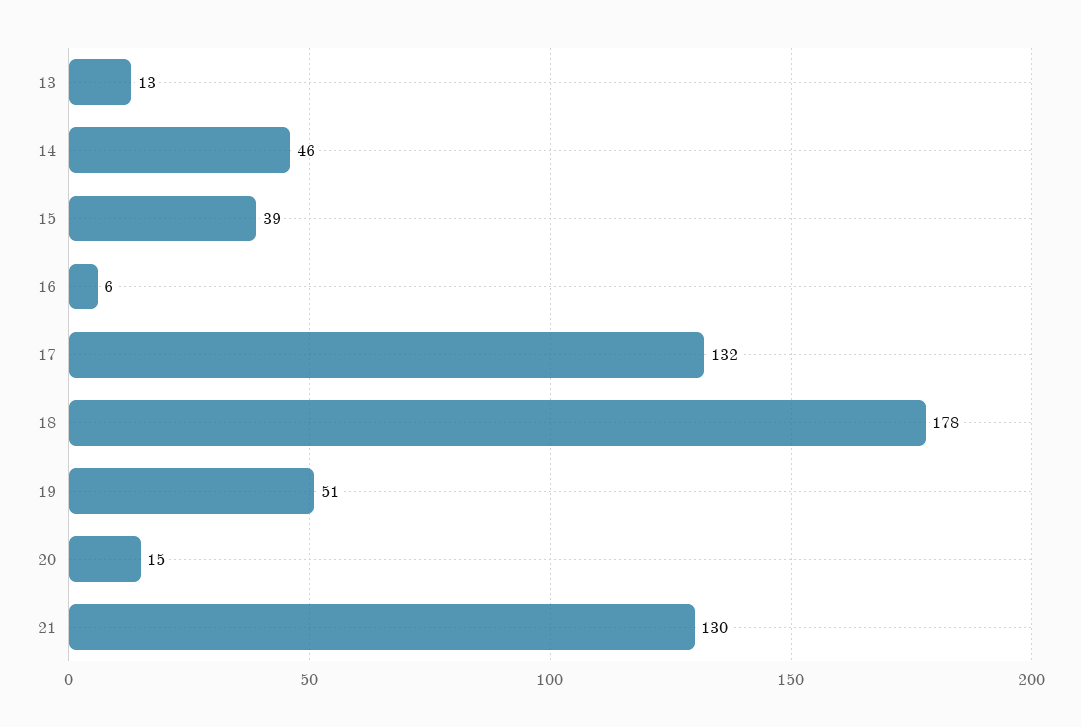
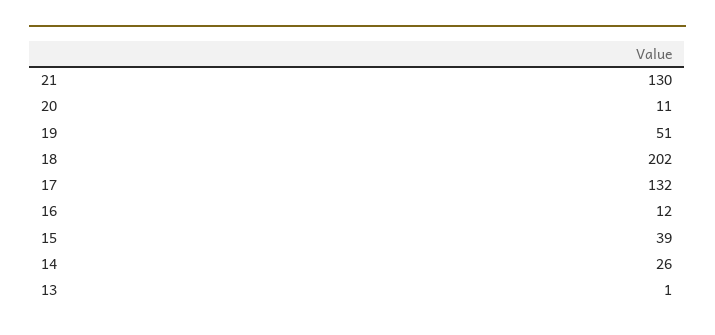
13: 13 -> 1
14: 46 -> 26
16: 6 -> 12
18: 178 -> 202
20: 15 -> 11

